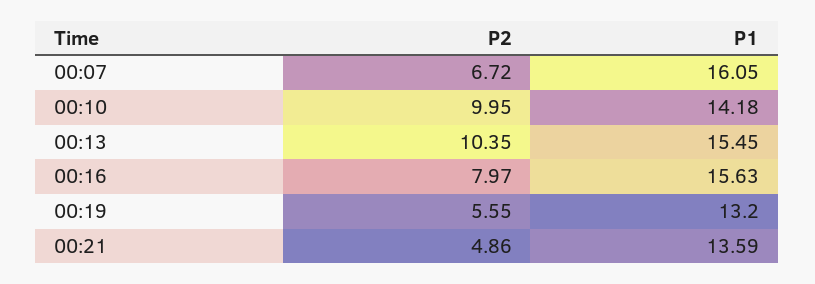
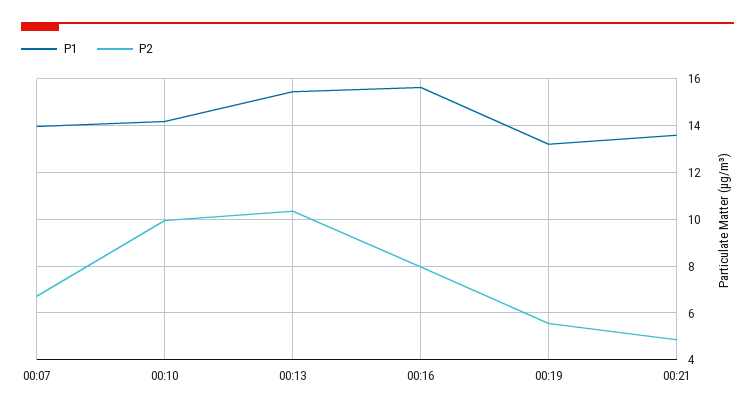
P1, 00:07: 16.05 -> 14

